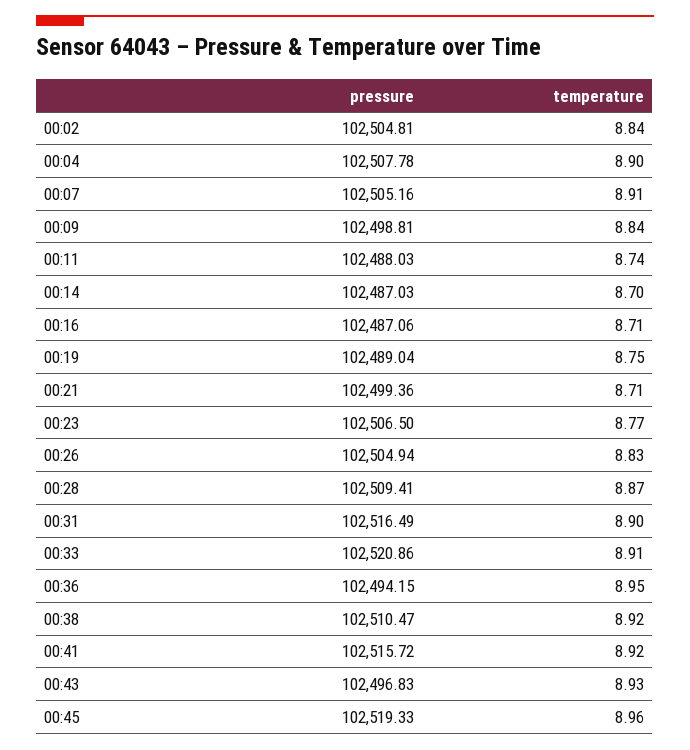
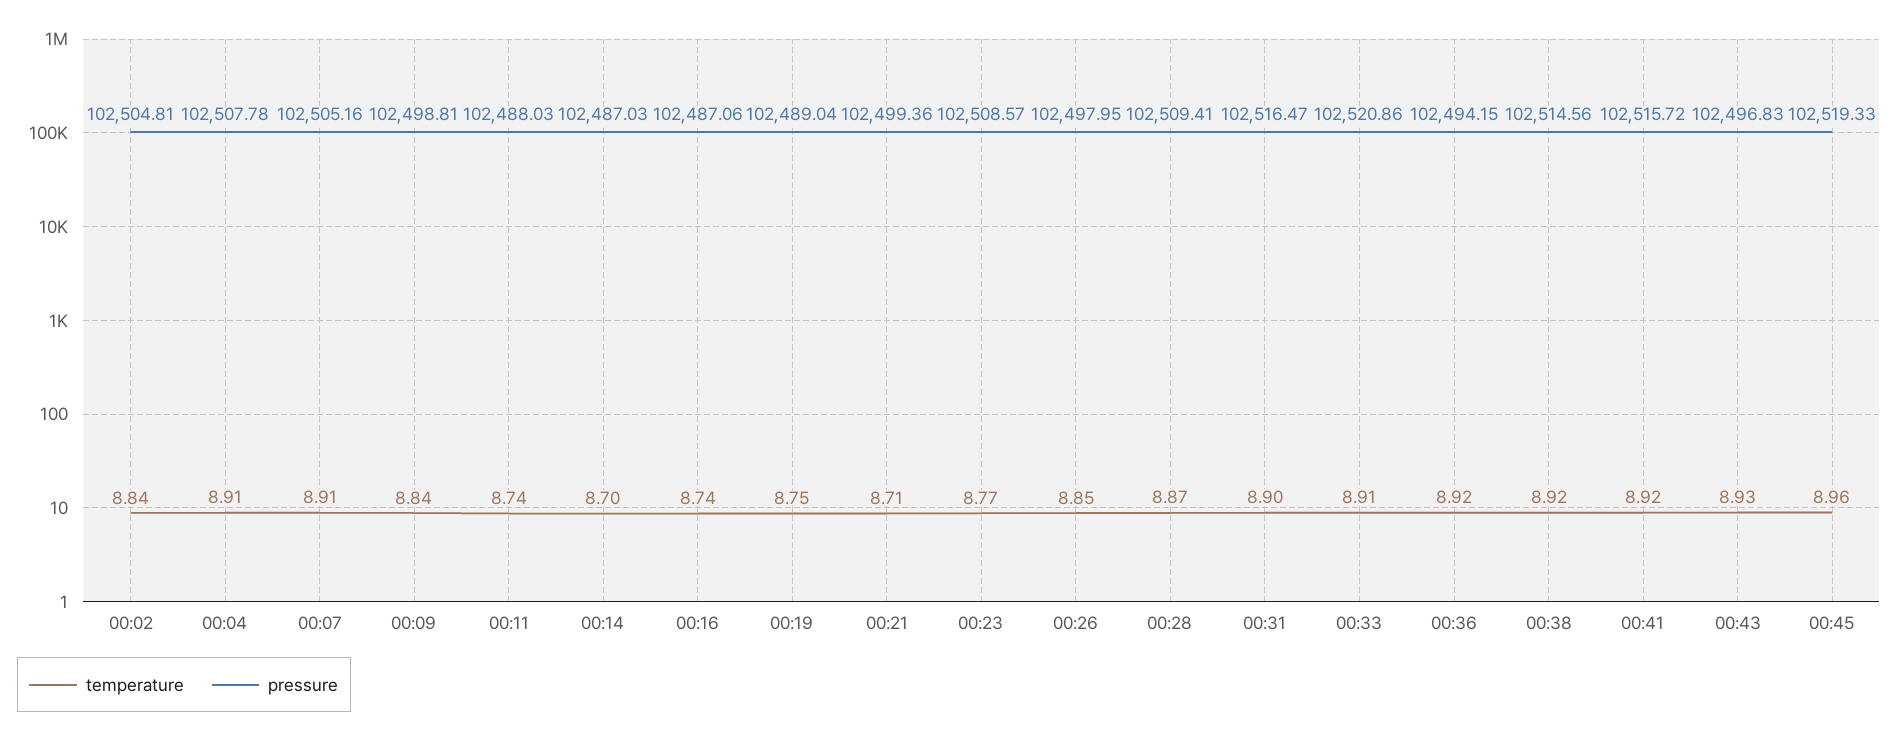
temperature, 00:04: 8.9 -> 8.91
temperature, 00:16: 8.71 -> 8.74
pressure, 00:23: 102506.5 -> 102508.57
pressure, 00:26: 102504.94 -> 102497.95
temperature, 00:26: 8.83 -> 8.85
pressure, 00:31: 102516.49 -> 102516.47
temperature, 00:36: 8.95 -> 8.92
pressure, 00:38: 102510.47 -> 102514.56

